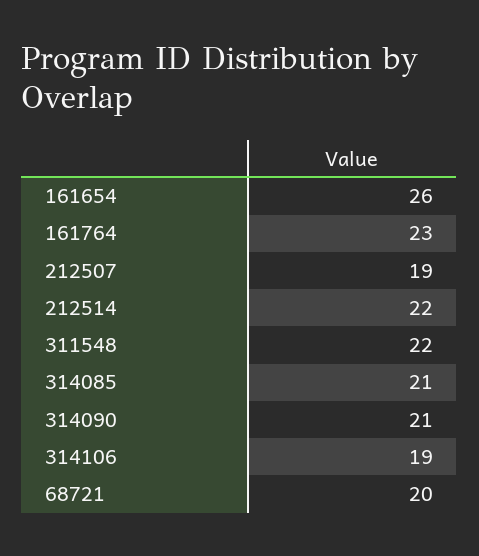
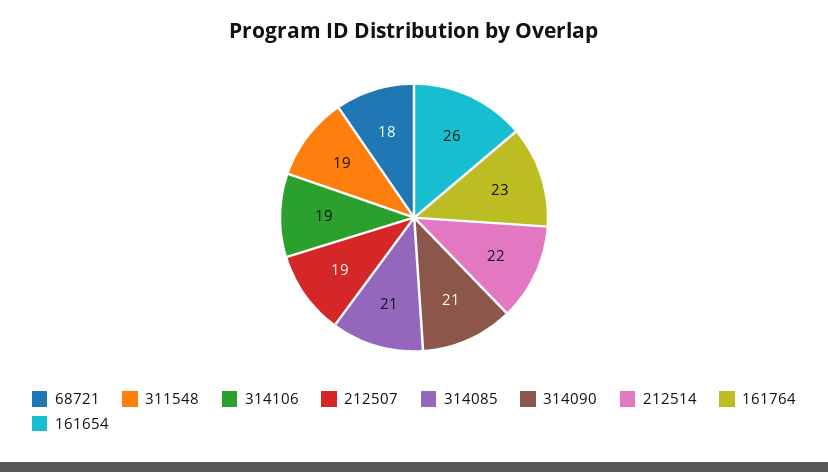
311548: 22 -> 19
68721: 20 -> 18

